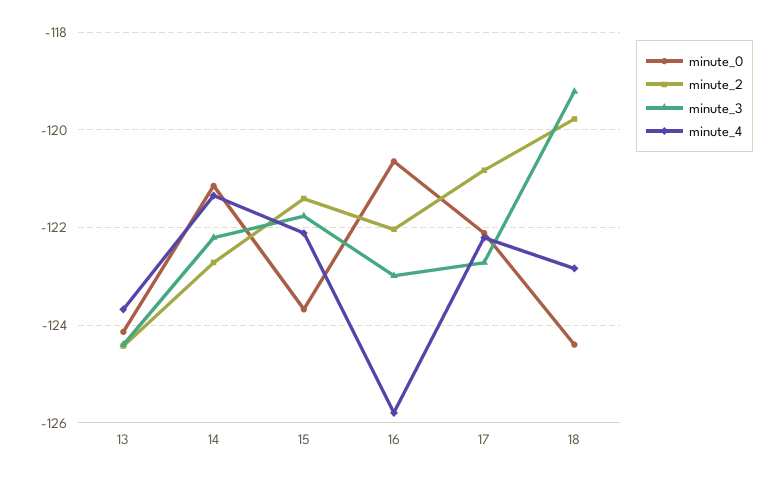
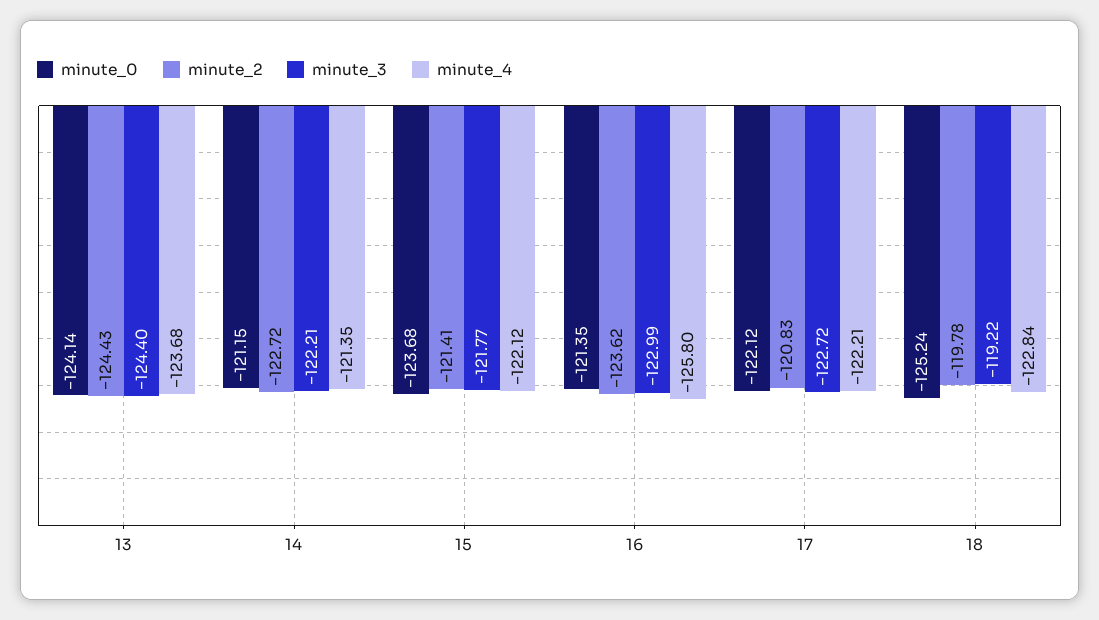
minute_0, 16: -120.6 -> -121.35
minute_2, 16: -122 -> -123.62
minute_0, 18: -124.4 -> -125.24

